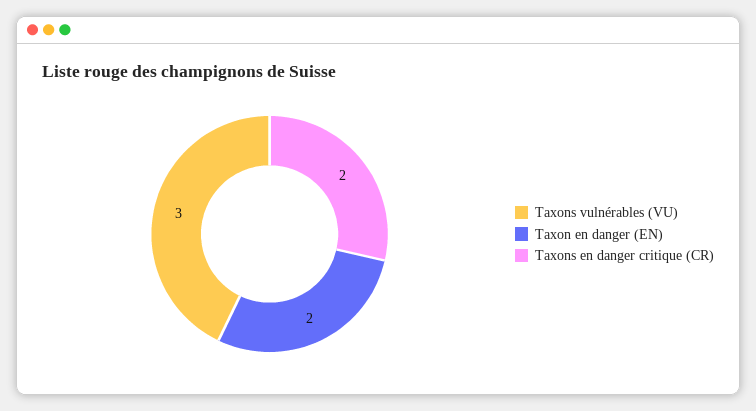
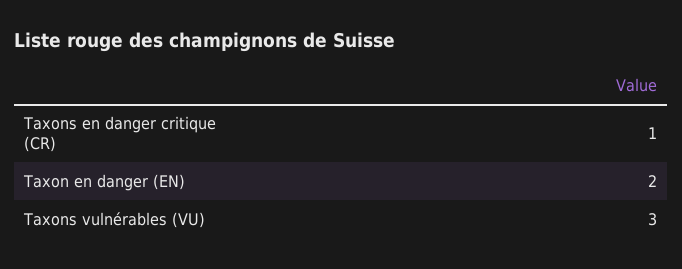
Taxons en danger critique (CR): 2 -> 1

